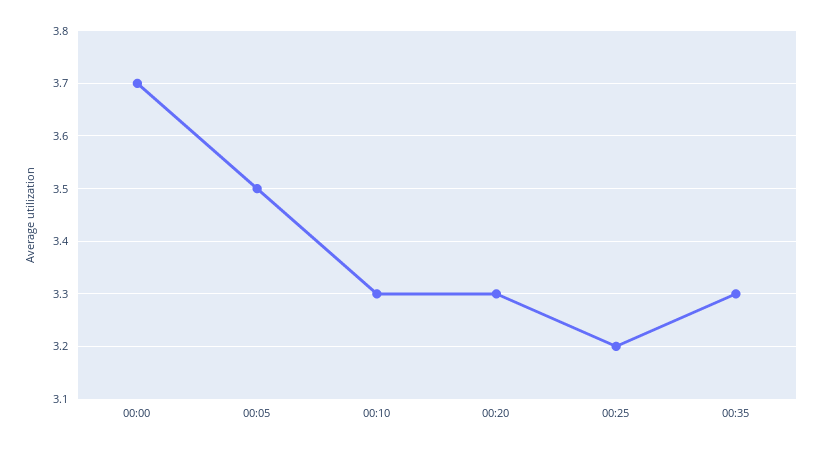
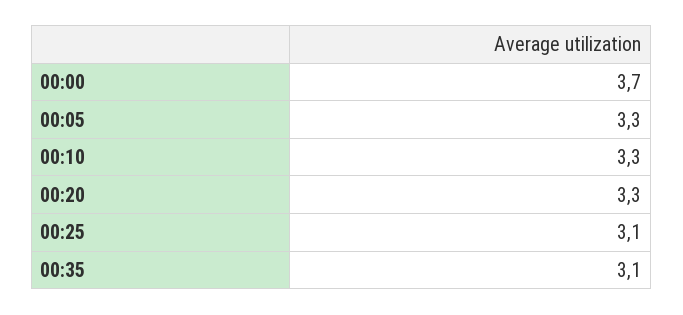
00:05: 3.5 -> 3.3
00:25: 3.2 -> 3.1
00:35: 3.3 -> 3.1

